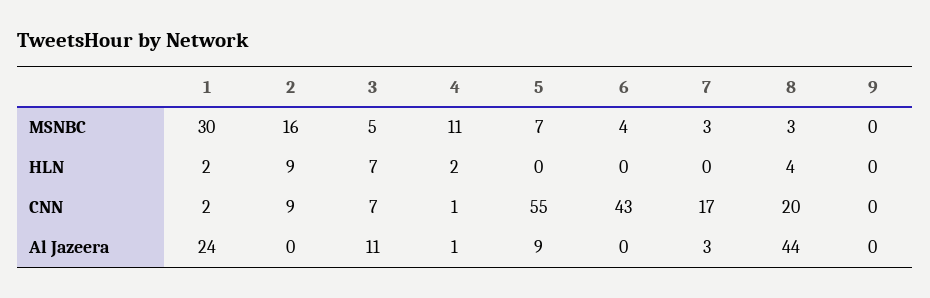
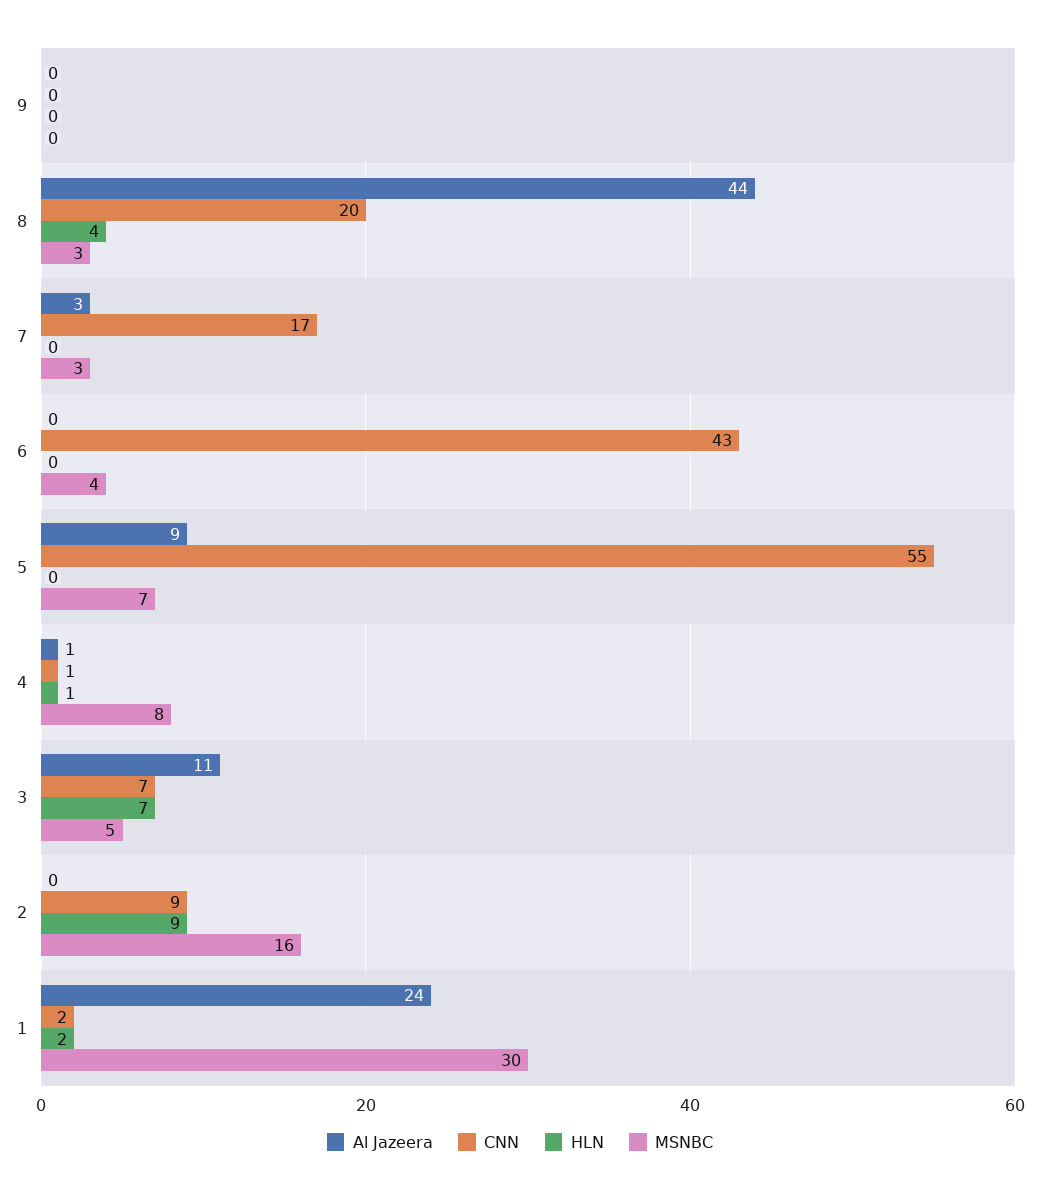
MSNBC, 4: 11 -> 8
HLN, 4: 2 -> 1

